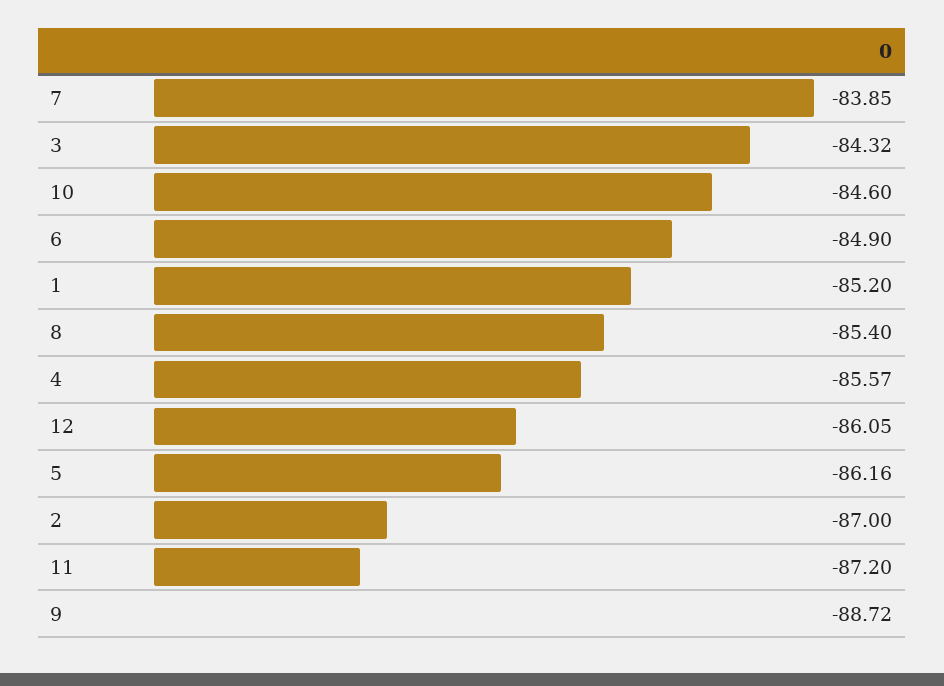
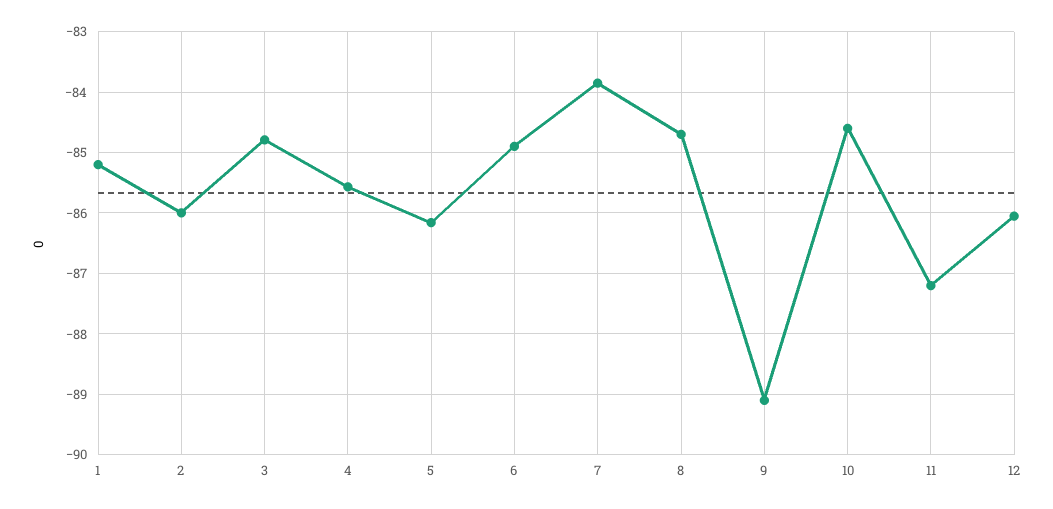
3: -84.32 -> -84.8
8: -85.4 -> -84.7
2: -87 -> -86
9: -88.72 -> -89.1

